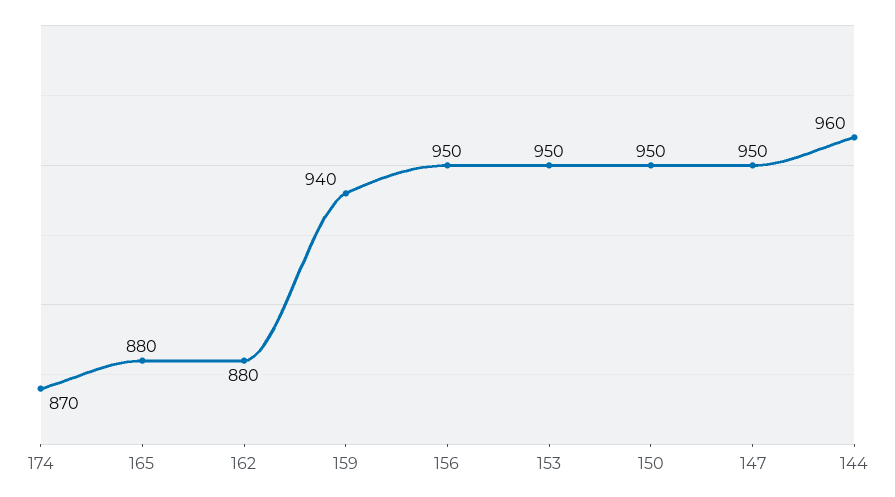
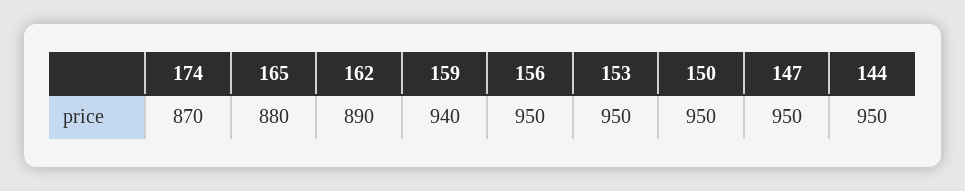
162: 880 -> 890
144: 960 -> 950

